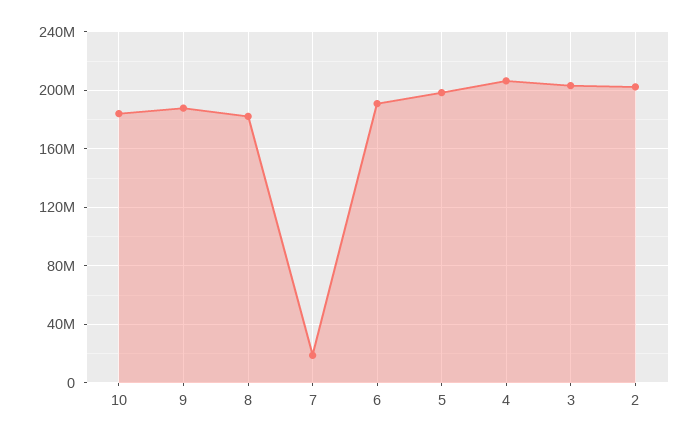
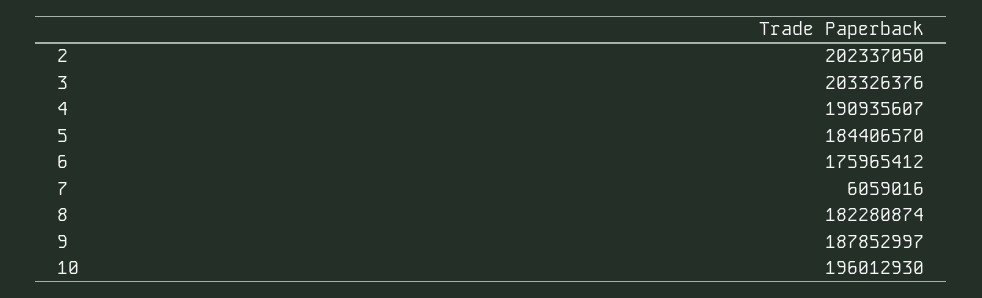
10: 185000000 -> 196012930
7: 20000000 -> 6059016
6: 190000000 -> 175965412
5: 200000000 -> 184406570
4: 205000000 -> 190935607

